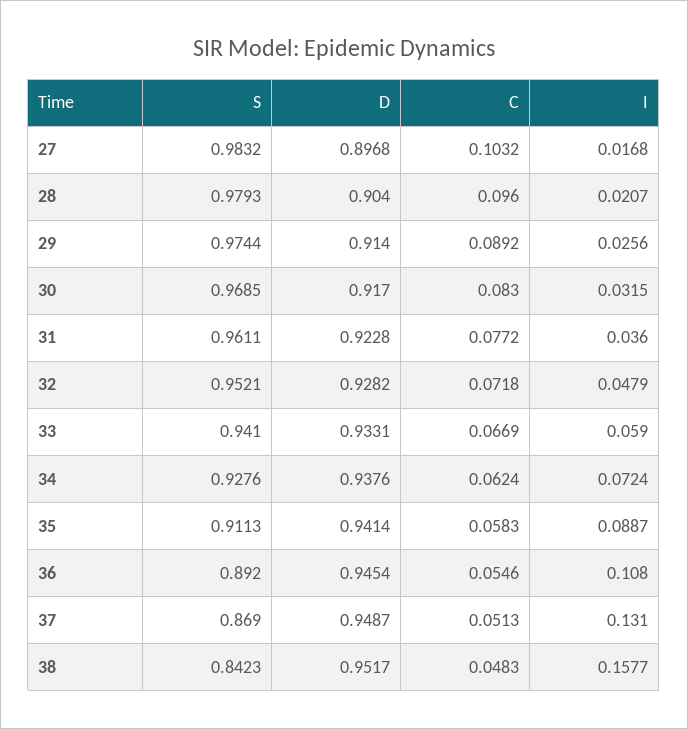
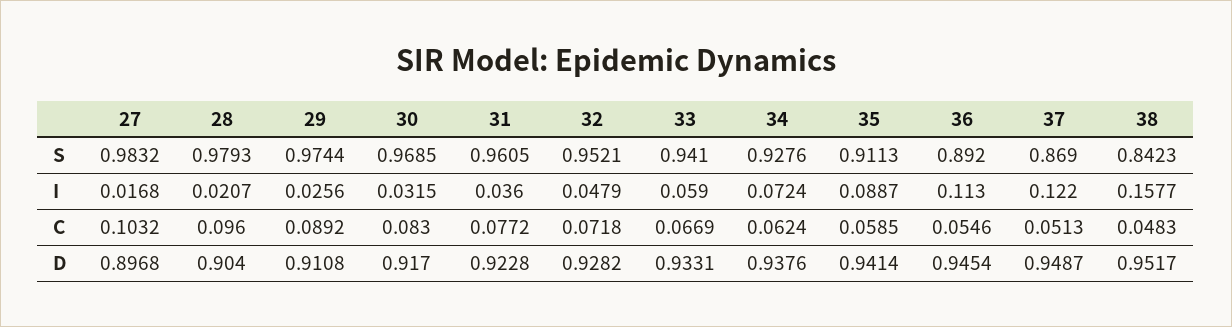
D, 29: 0.914 -> 0.9108
S, 31: 0.9611 -> 0.9605
C, 35: 0.0583 -> 0.0585
I, 36: 0.108 -> 0.113
I, 37: 0.131 -> 0.122

